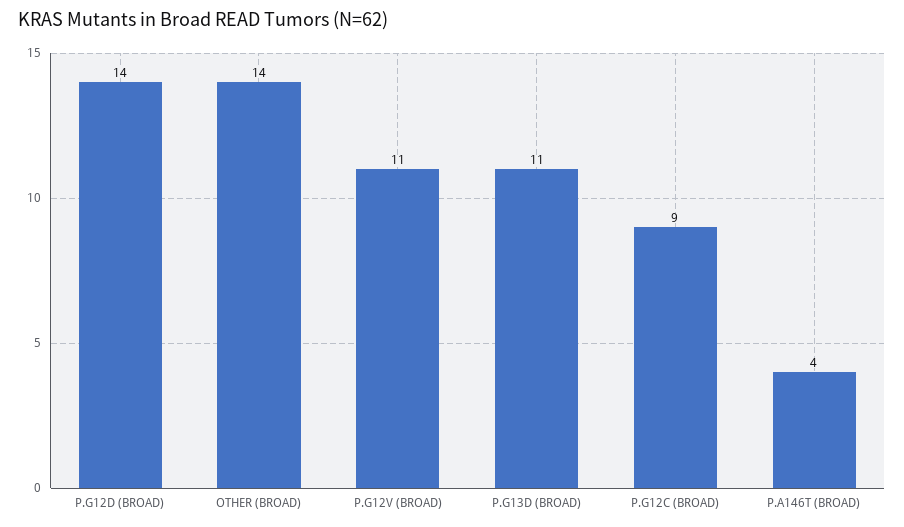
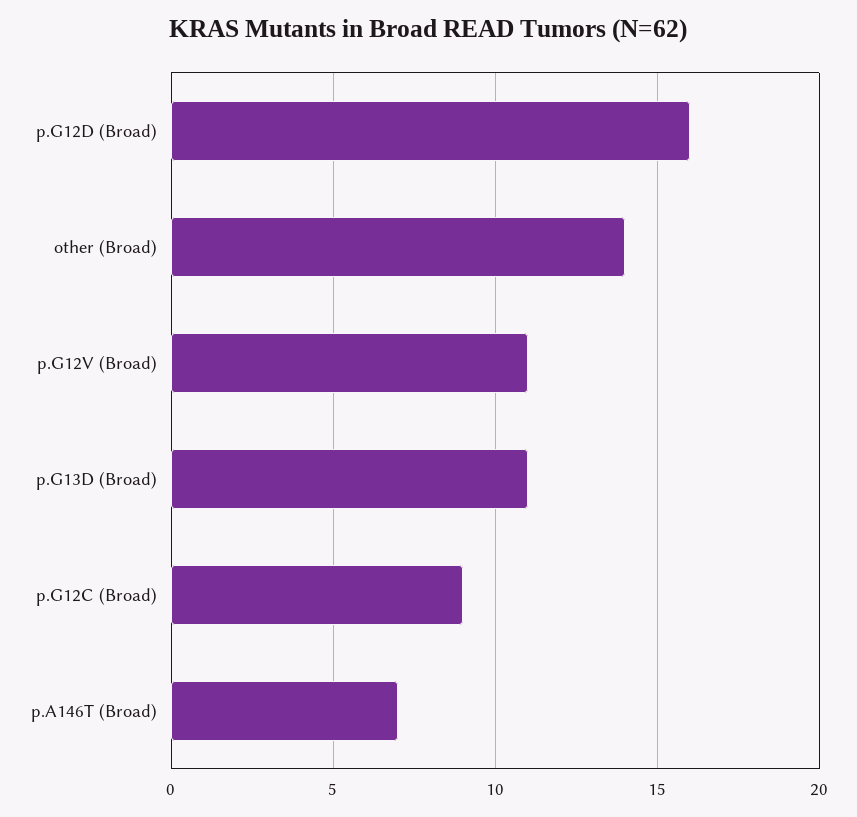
P.G12D (BROAD): 14 -> 16
P.A146T (BROAD): 4 -> 7

